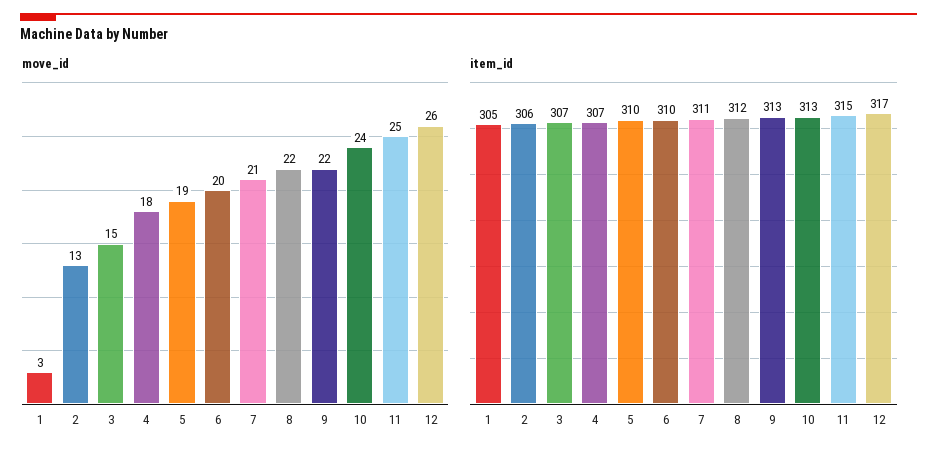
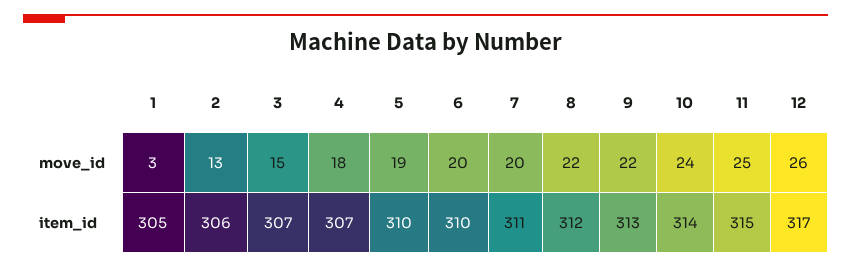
move_id, 7: 21 -> 20
item_id, 10: 313 -> 314

